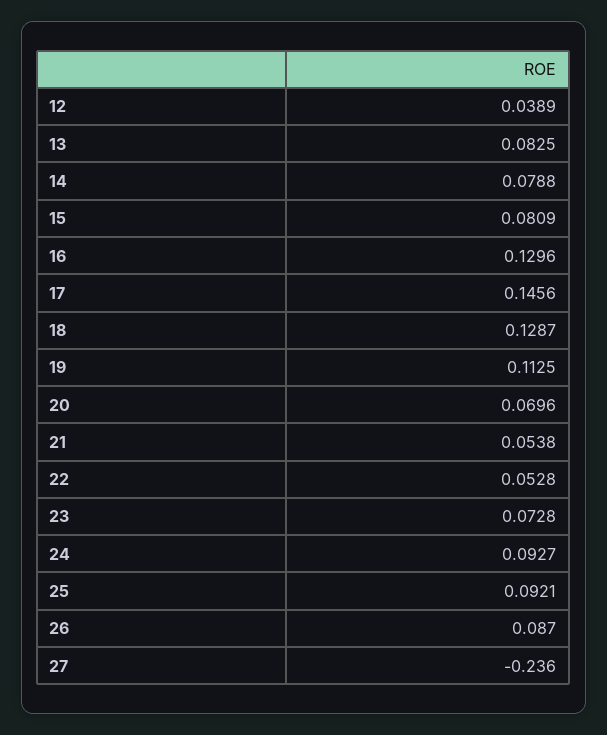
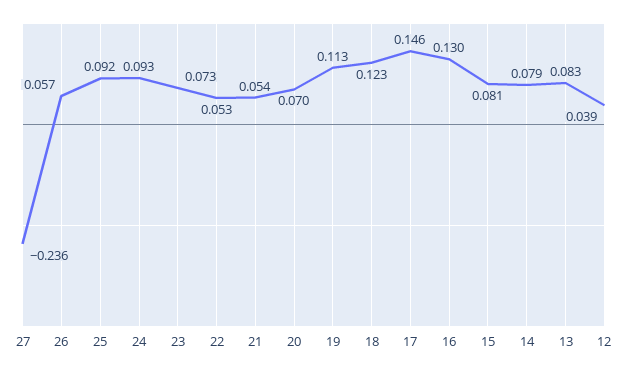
18: 0.1287 -> 0.123
26: 0.087 -> 0.057

